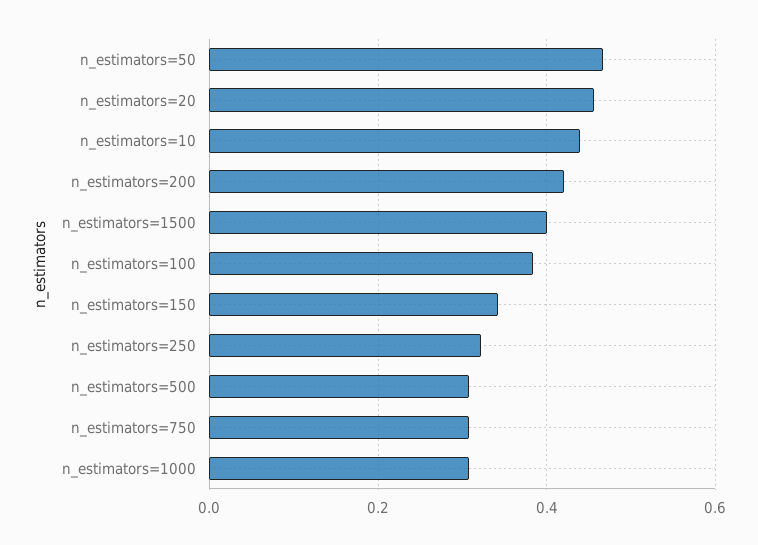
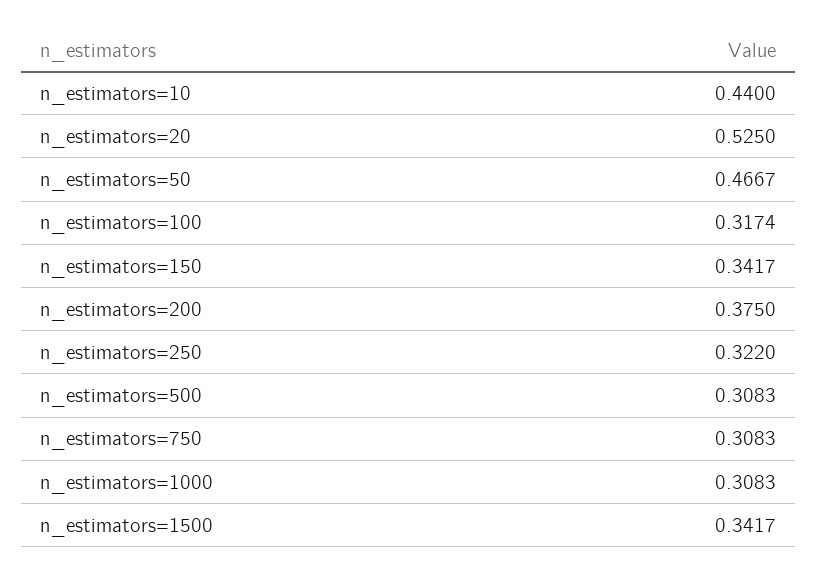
n_estimators=20: 0.46 -> 0.525
n_estimators=200: 0.42 -> 0.375
n_estimators=1500: 0.4 -> 0.3417
n_estimators=100: 0.38 -> 0.3174

